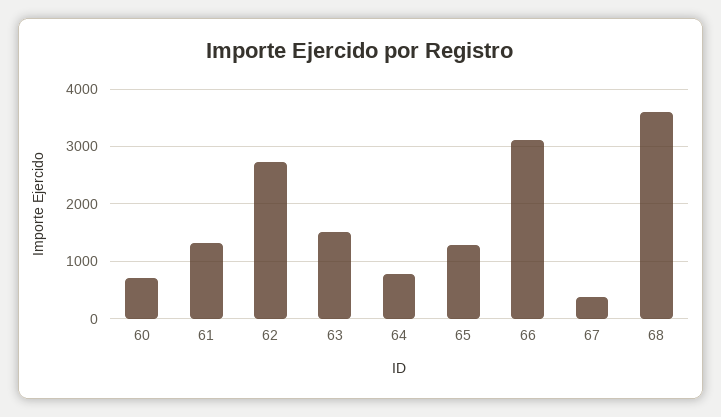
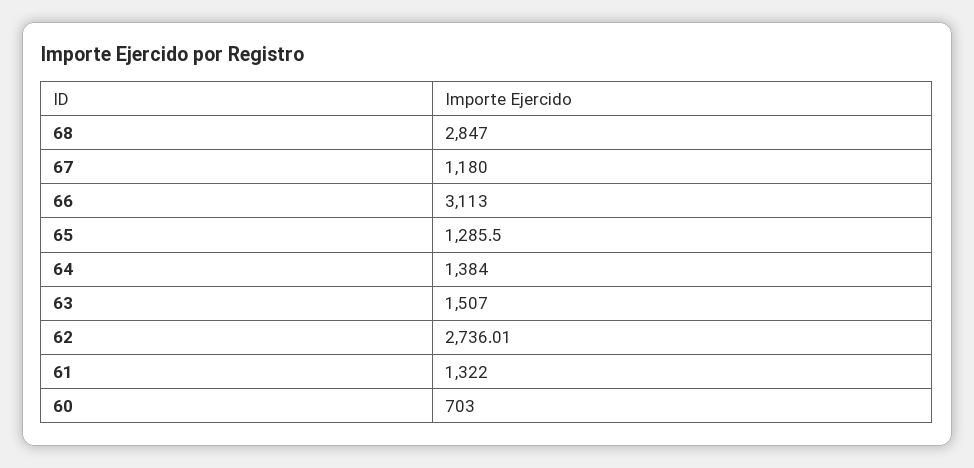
64: 800 -> 1384
67: 400 -> 1180
68: 3600 -> 2847

